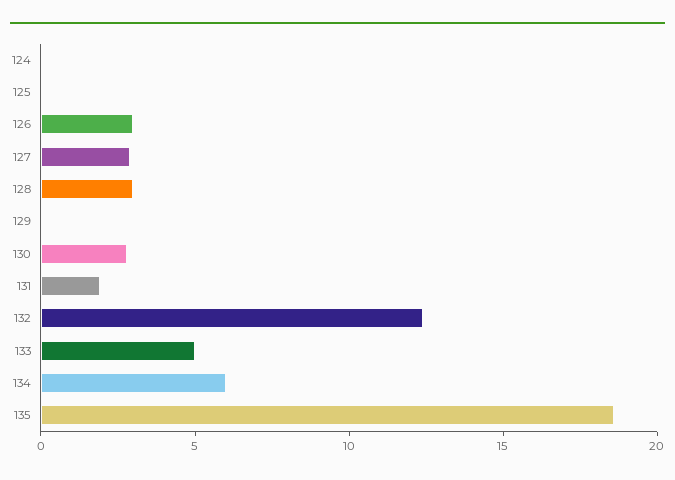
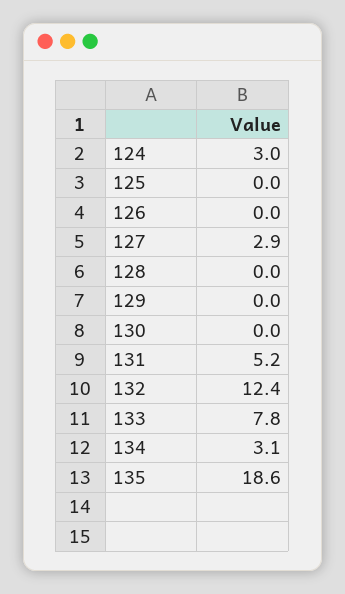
124: 0 -> 3
126: 3 -> 0
128: 3 -> 0
130: 3 -> 0
131: 2 -> 5.2
133: 5 -> 7.8
134: 6 -> 3.1

